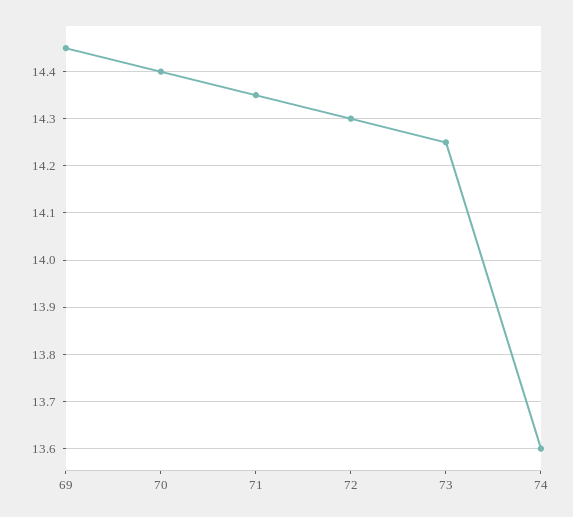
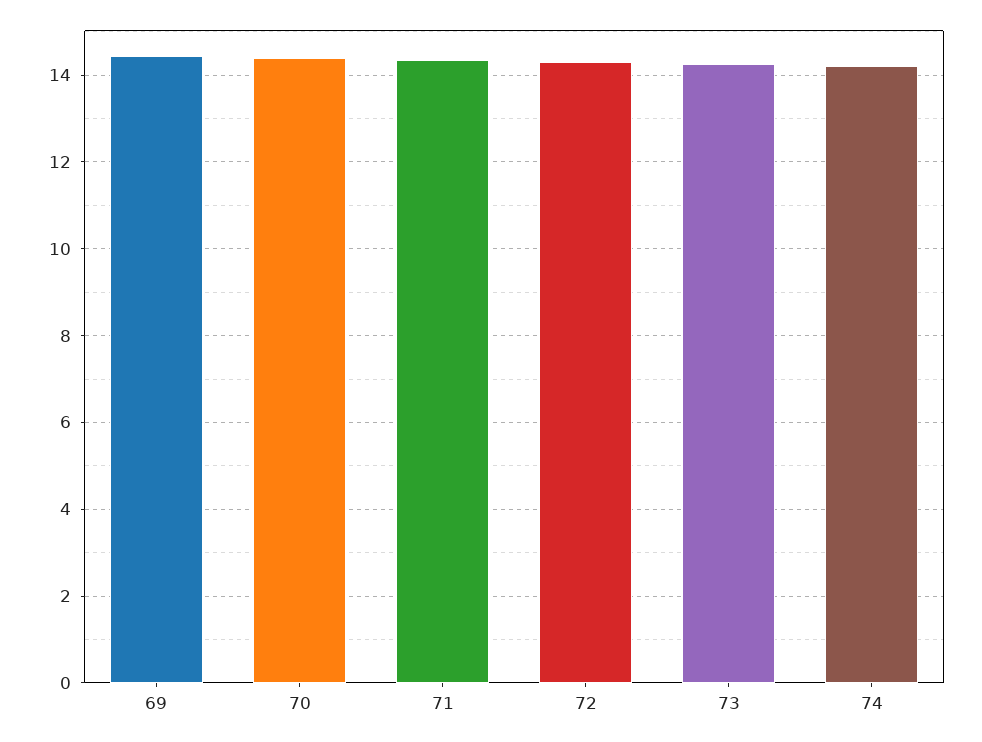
74: 13.6 -> 14.2

